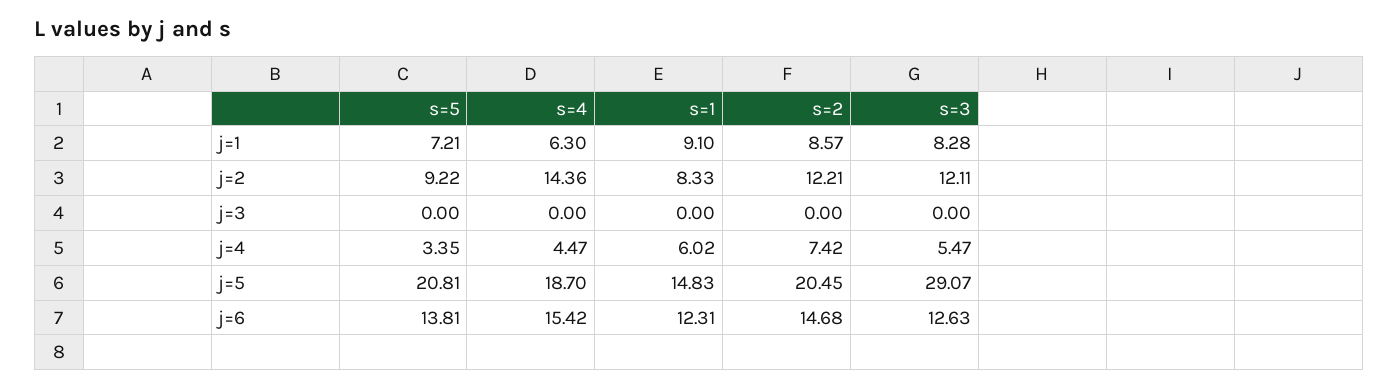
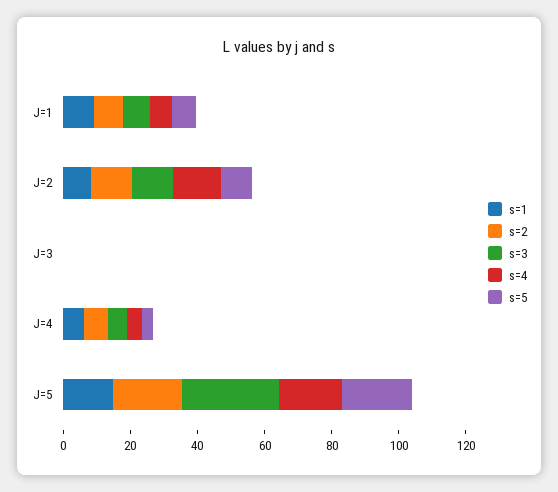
s=5, j=6: 13.81 -> none
s=4, j=6: 15.42 -> none
s=1, j=6: 12.31 -> none
s=2, j=6: 14.68 -> none
s=3, j=6: 12.63 -> none

